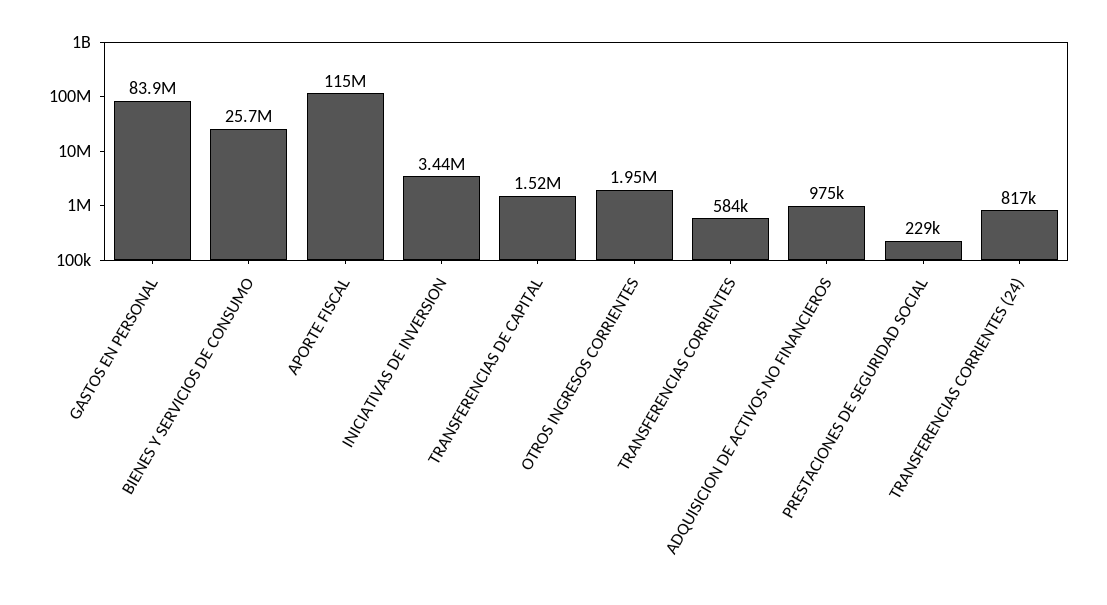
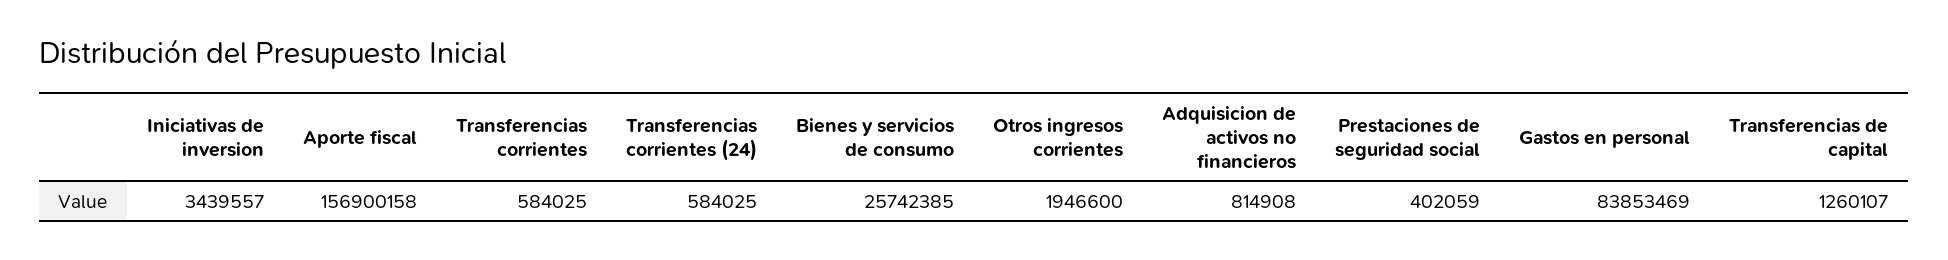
APORTE FISCAL: 115000000 -> 156900158
TRANSFERENCIAS DE CAPITAL: 1520000 -> 1260107
ADQUISICION DE ACTIVOS NO FINANCIEROS: 975000 -> 814908
PRESTACIONES DE SEGURIDAD SOCIAL: 229000 -> 402059
TRANSFERENCIAS CORRIENTES (24): 817000 -> 584025

